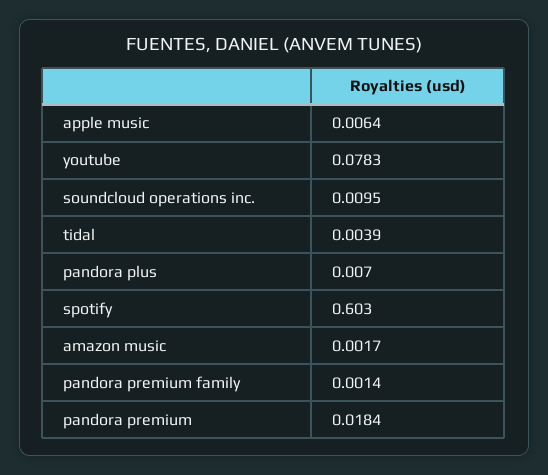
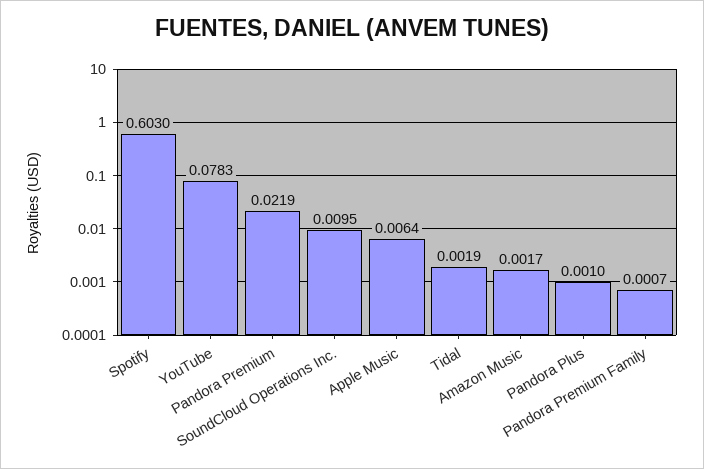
tidal: 0.0039 -> 0.0019
pandora plus: 0.007 -> 0.001
pandora premium family: 0.0014 -> 0.0007
pandora premium: 0.0184 -> 0.0219

